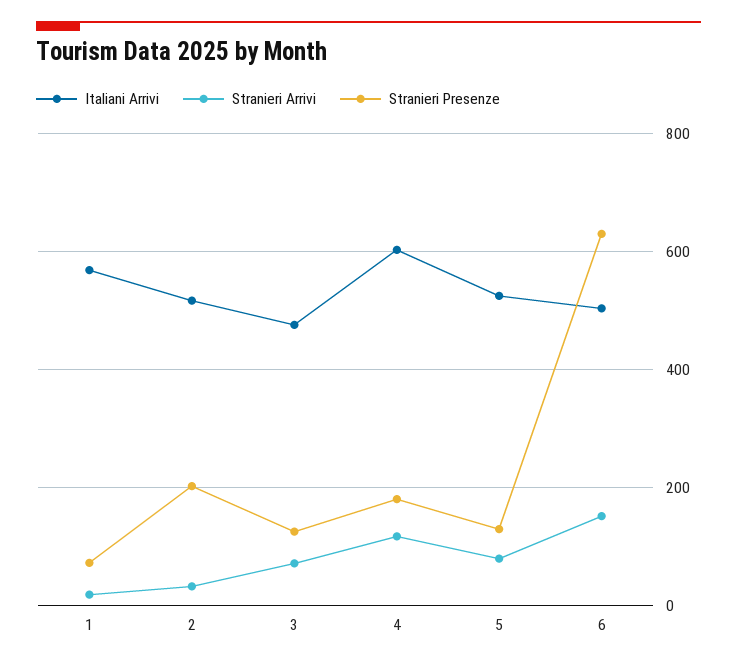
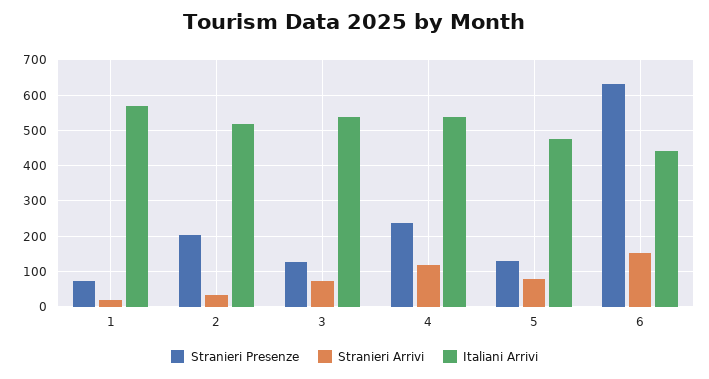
Italiani Arrivi, 3: 480 -> 540
Italiani Arrivi, 4: 600 -> 540
Stranieri Presenze, 4: 180 -> 240
Italiani Arrivi, 5: 520 -> 480
Italiani Arrivi, 6: 500 -> 440

